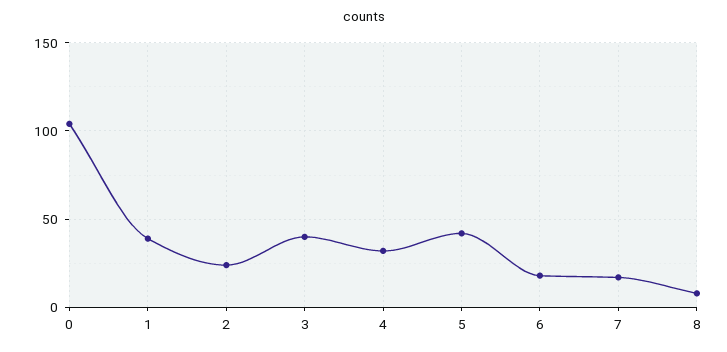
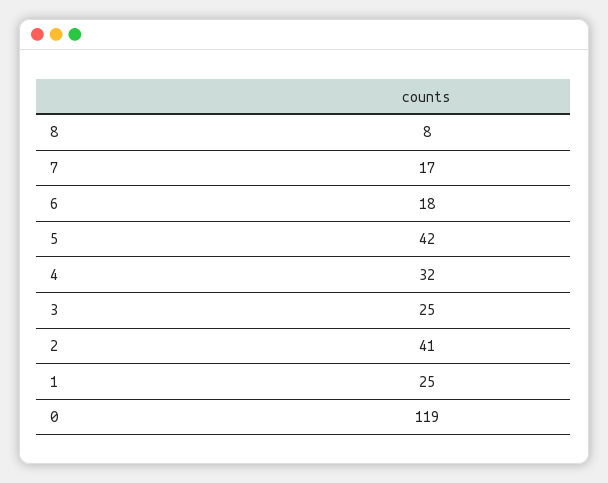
0: 105 -> 119
1: 40 -> 25
2: 25 -> 41
3: 40 -> 25

